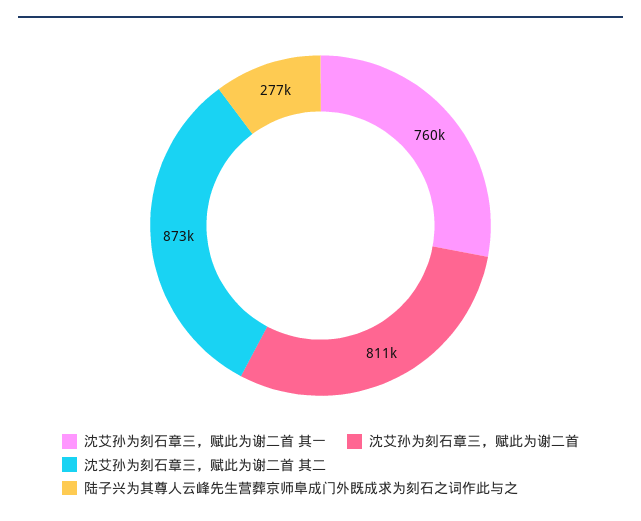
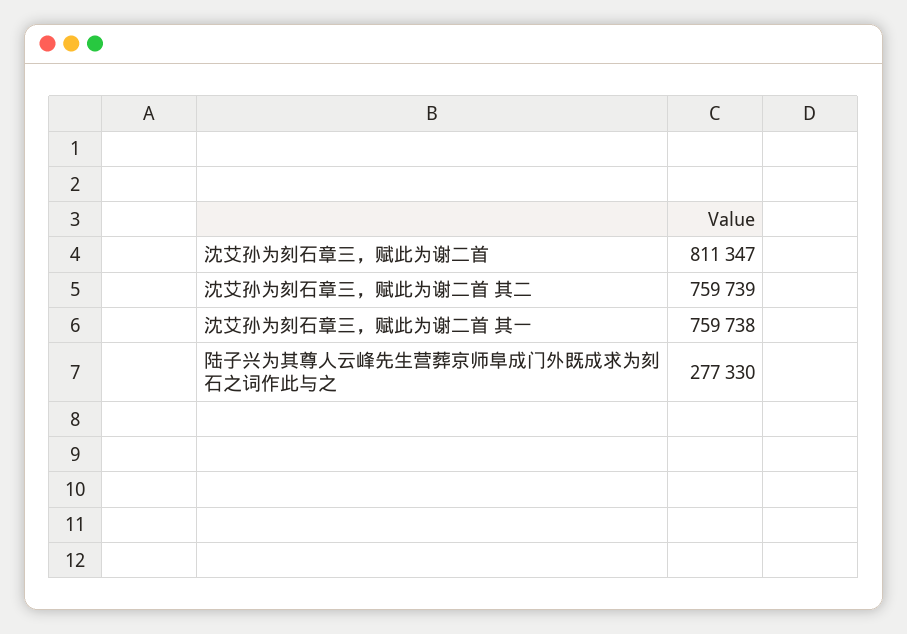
沈艾孙为刻石章三，赋此为谢二首 其二: 873000 -> 759739

